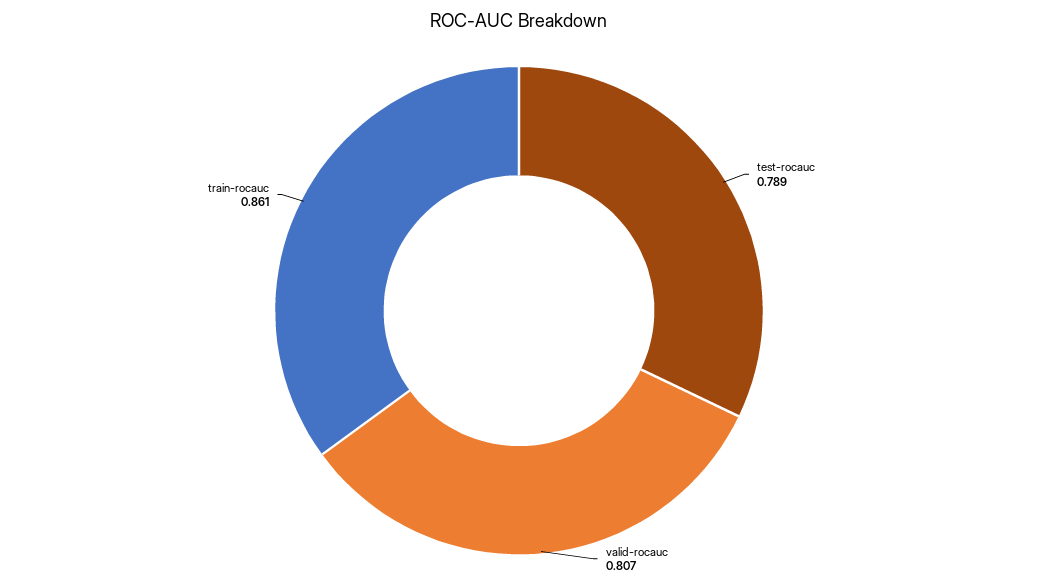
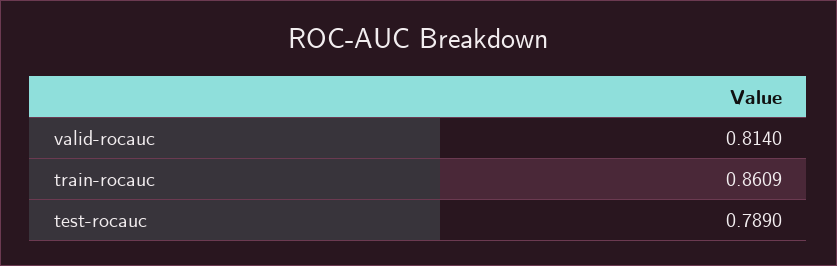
valid-rocauc: 0.807 -> 0.814

